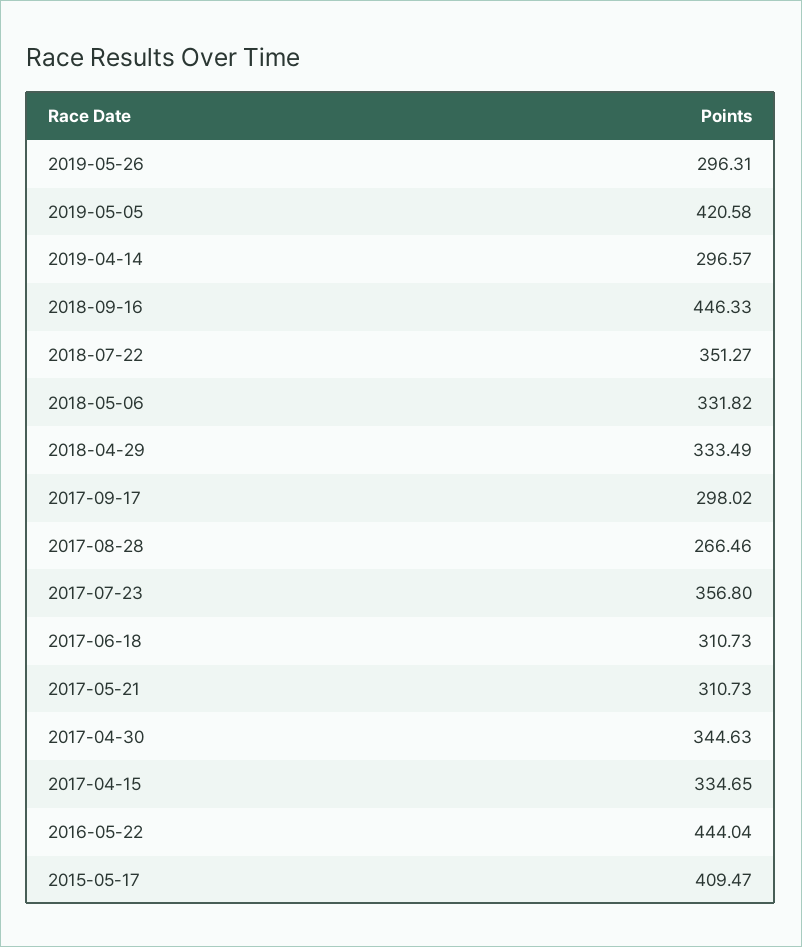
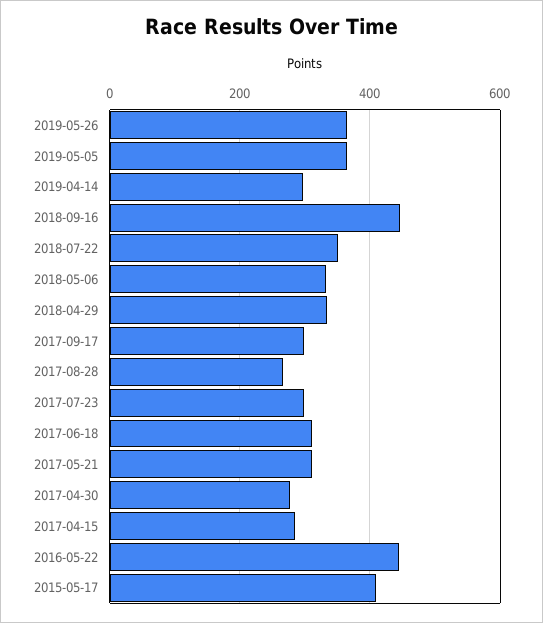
2019-05-26: 296.31 -> 360
2019-05-05: 420.58 -> 360
2017-07-23: 356.8 -> 300
2017-04-30: 344.63 -> 280
2017-04-15: 334.65 -> 280

